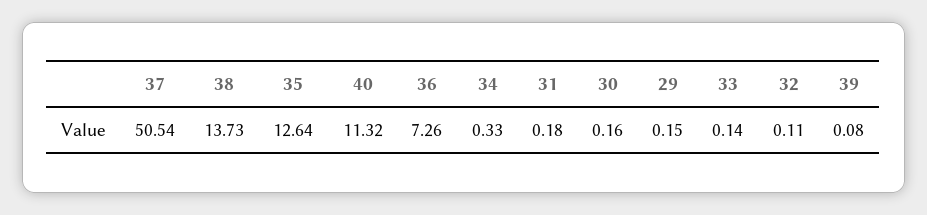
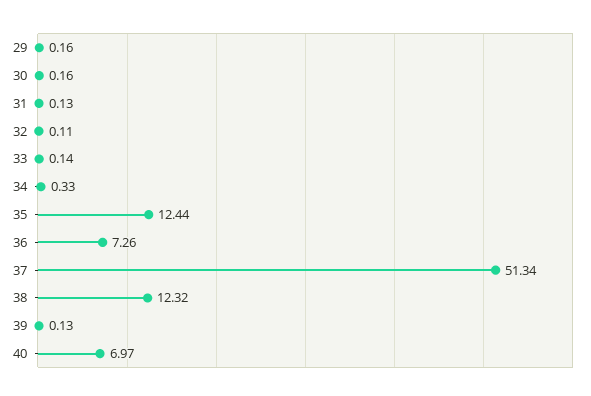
37: 50.54 -> 51.34
38: 13.73 -> 12.32
35: 12.64 -> 12.44
40: 11.32 -> 6.97
31: 0.18 -> 0.13
29: 0.15 -> 0.16
39: 0.08 -> 0.13

